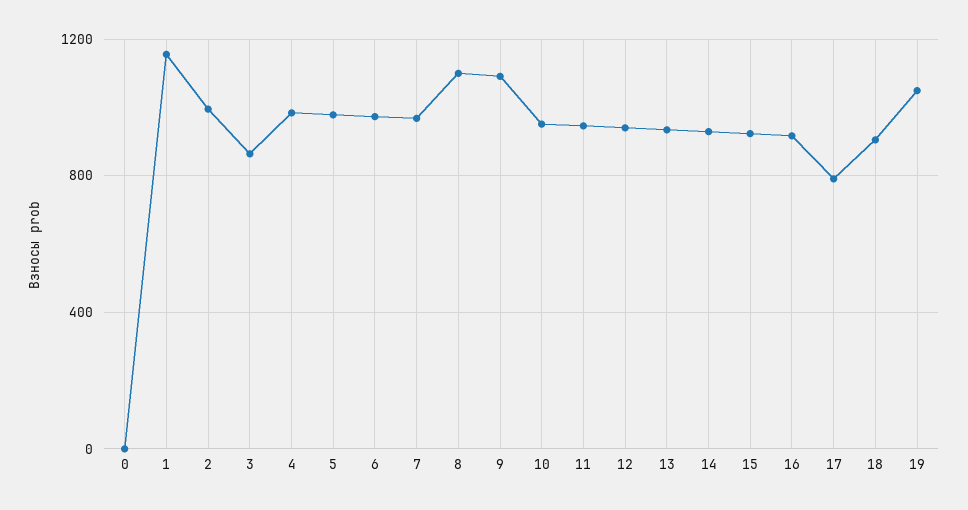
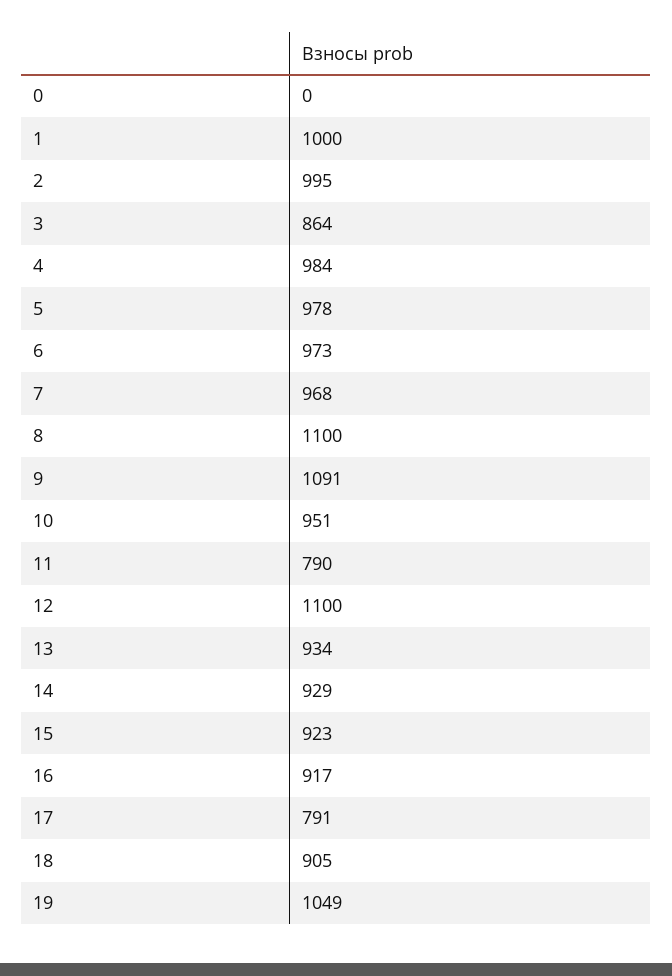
1: 1150 -> 1000
11: 950 -> 790
12: 950 -> 1100

